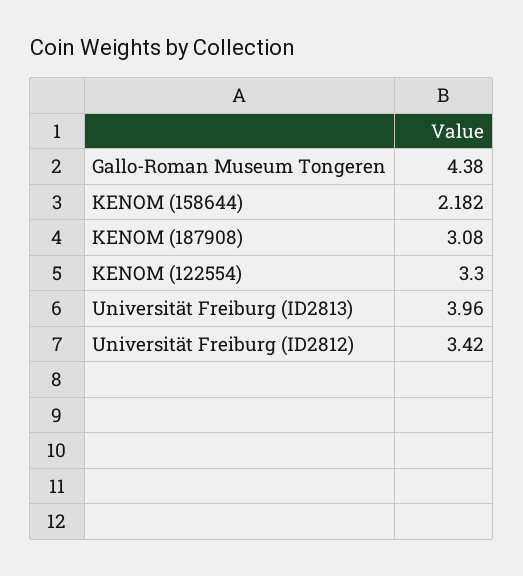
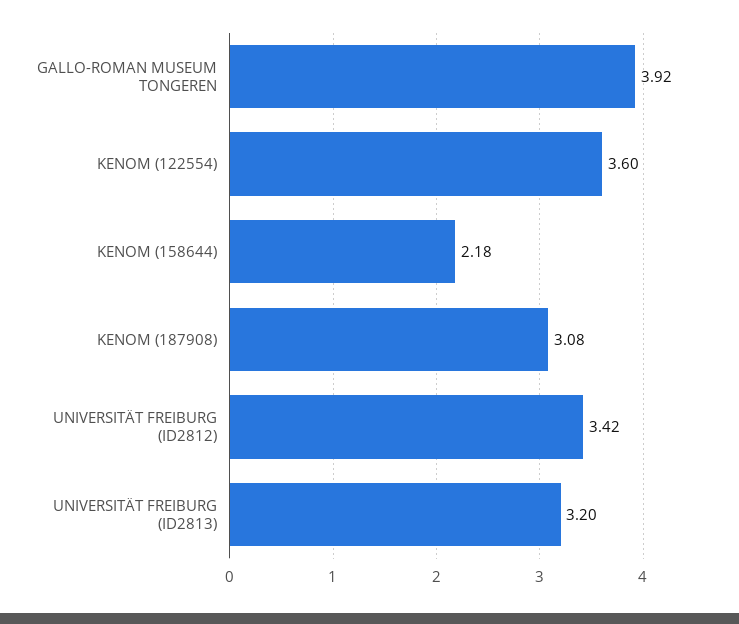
Gallo-Roman Museum Tongeren: 4.38 -> 3.92
KENOM (122554): 3.3 -> 3.6
Universität Freiburg (ID2813): 3.96 -> 3.2

